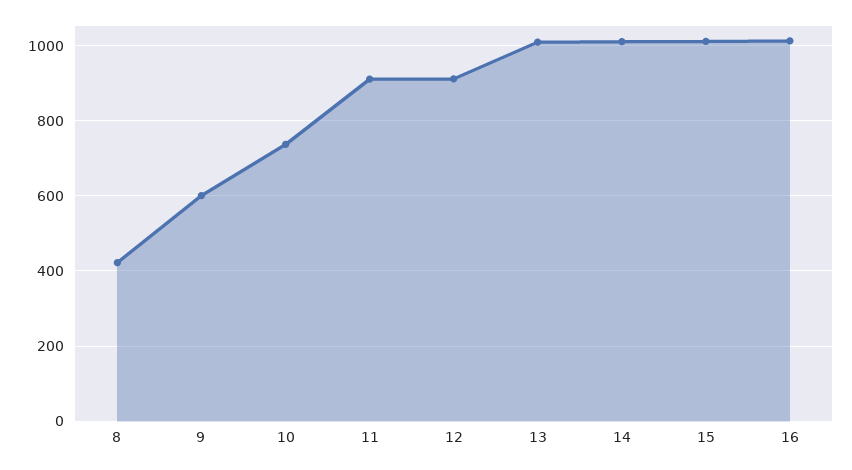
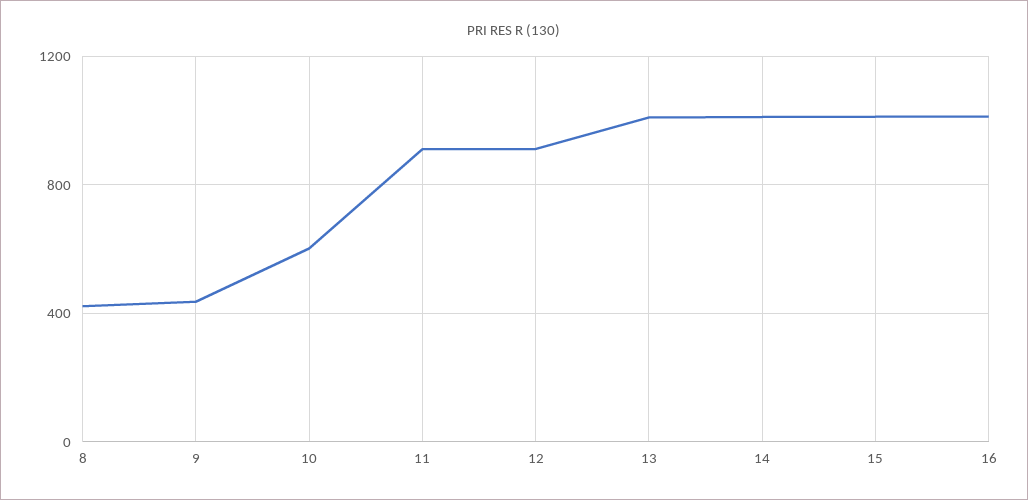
9: 600 -> 450
10: 740 -> 600

